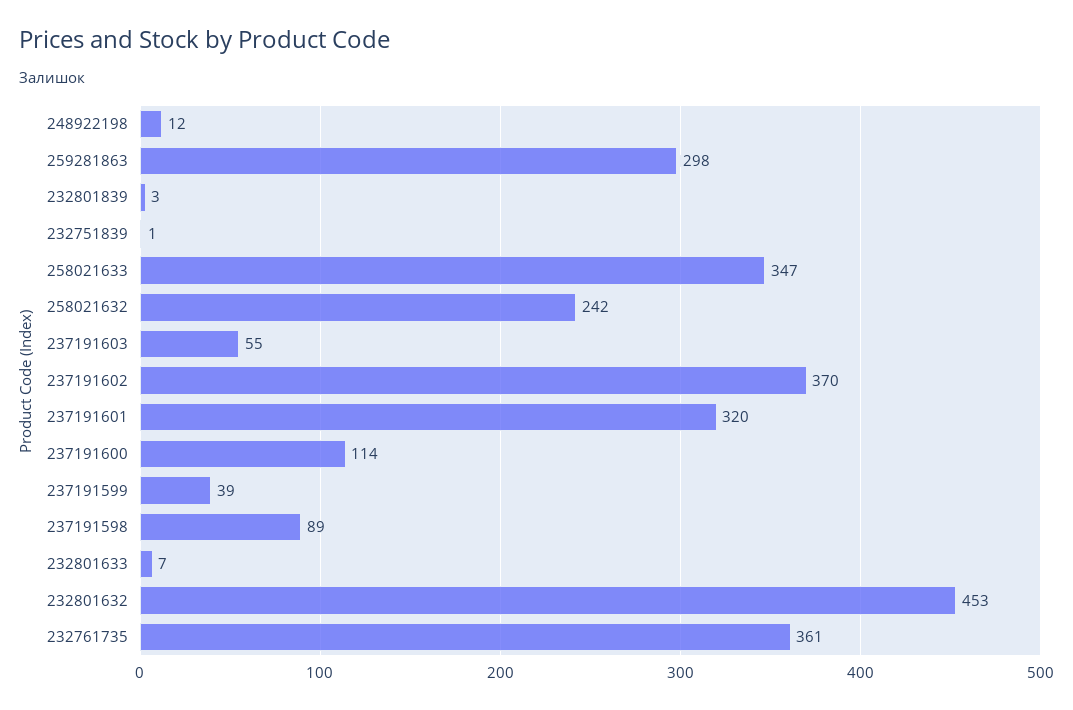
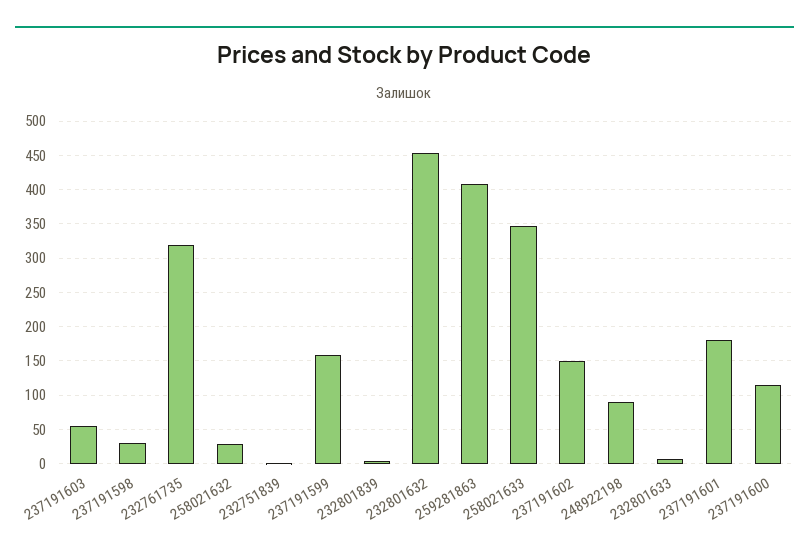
248922198: 12 -> 90
259281863: 298 -> 410
258021632: 242 -> 30
237191602: 370 -> 150
237191601: 320 -> 180
237191599: 39 -> 160
237191598: 89 -> 30
232761735: 361 -> 320

